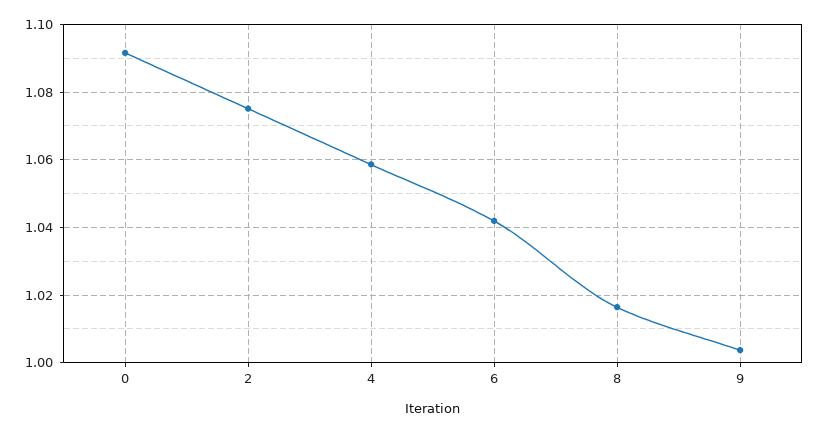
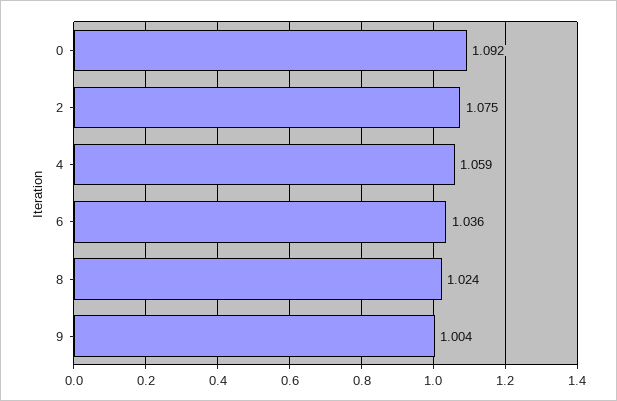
6: 1.042 -> 1.036
8: 1.016 -> 1.024

